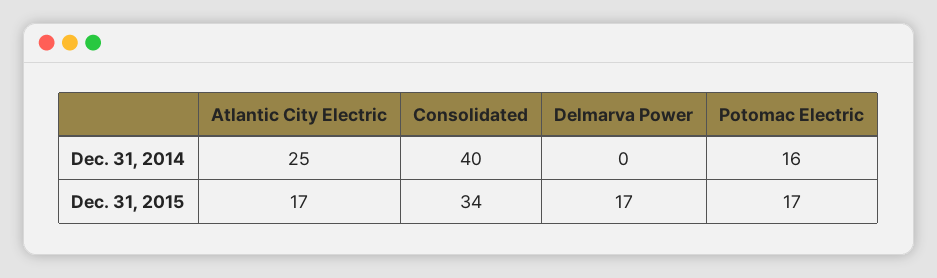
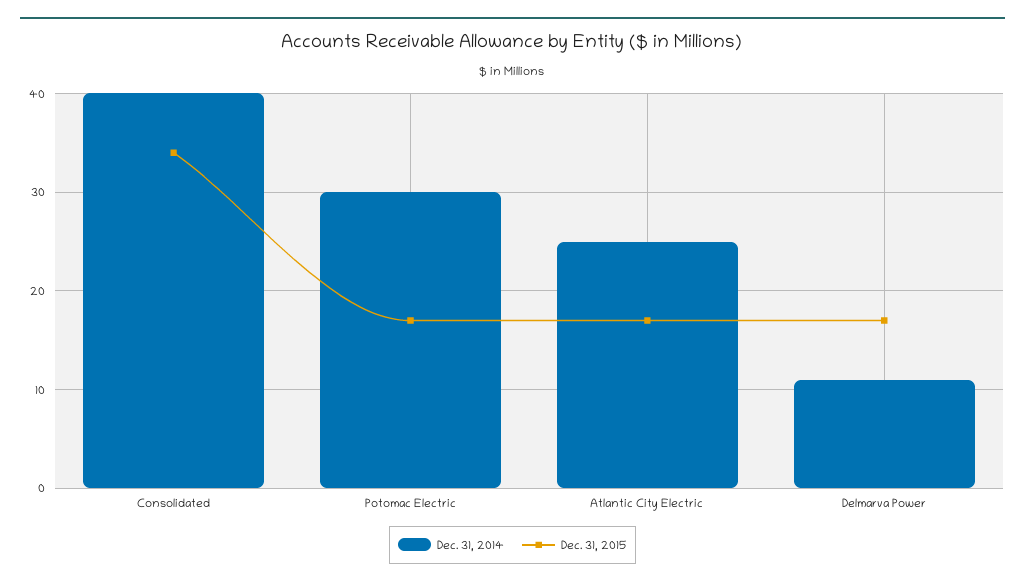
Dec. 31, 2014, Delmarva Power: 0 -> 11
Dec. 31, 2014, Potomac Electric: 16 -> 30

